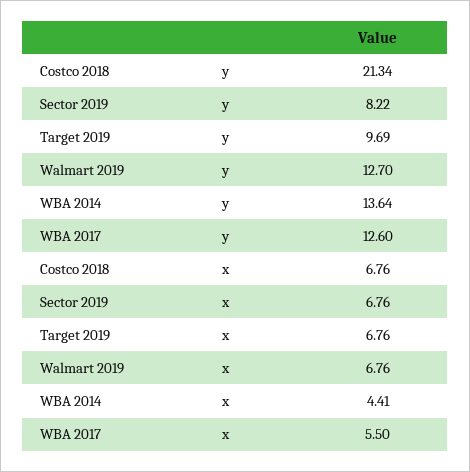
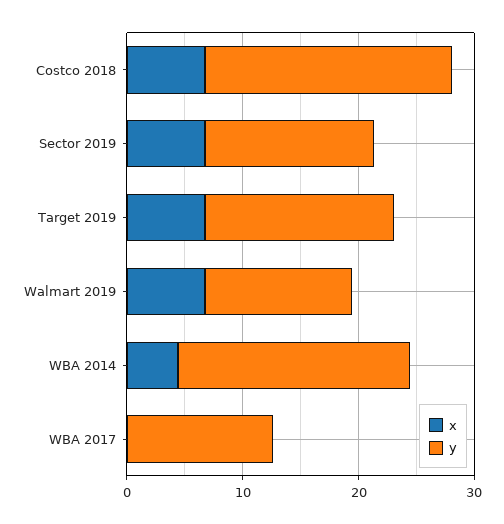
y, Sector 2019: 8.22 -> 14
y, Target 2019: 9.69 -> 16
y, WBA 2014: 13.64 -> 20
x, WBA 2017: 5.5 -> 0

